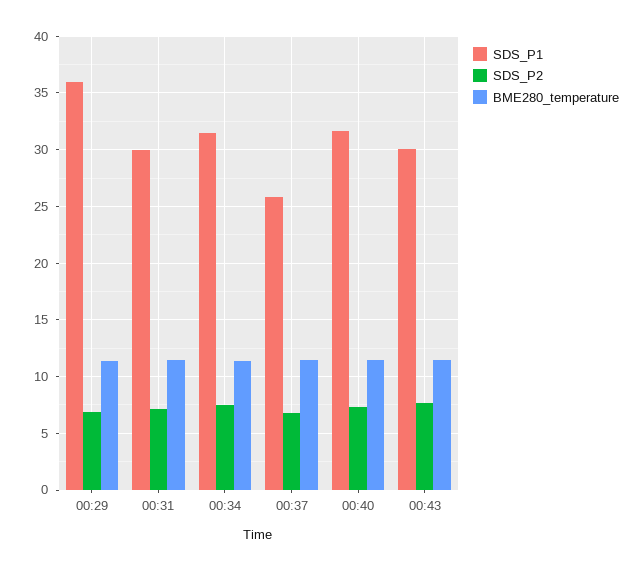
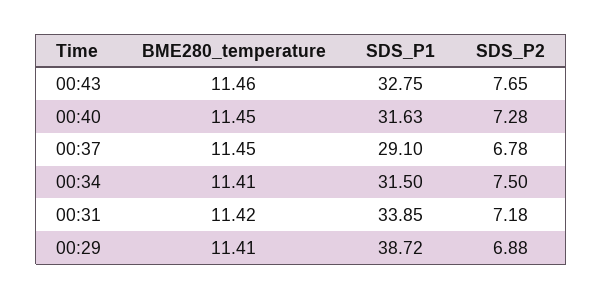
SDS_P1, 00:29: 36 -> 38.72
SDS_P1, 00:31: 30 -> 33.85
SDS_P1, 00:37: 26 -> 29.1
SDS_P1, 00:43: 30 -> 32.75

